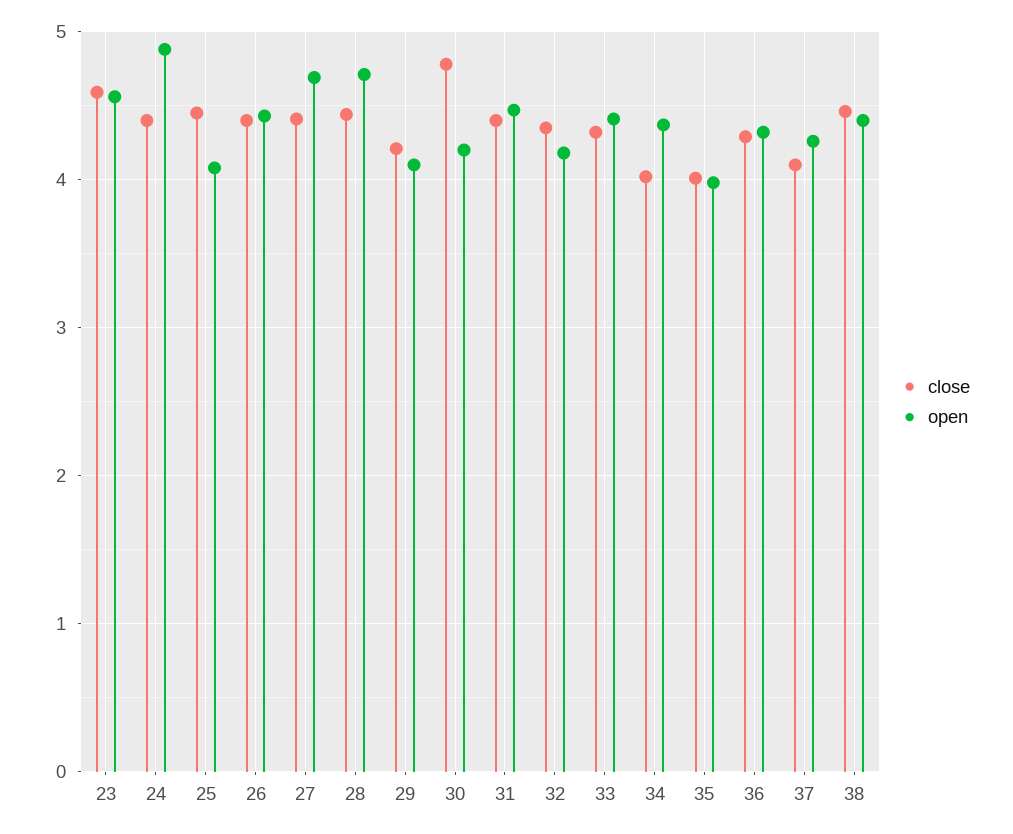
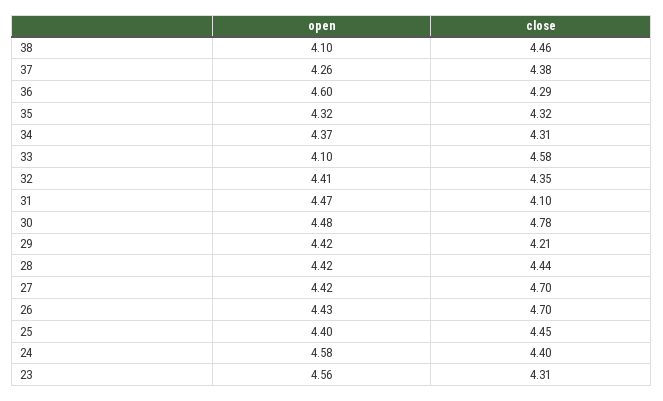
close, 23: 4.6 -> 4.31
open, 24: 4.9 -> 4.58
open, 25: 4.1 -> 4.4
close, 26: 4.4 -> 4.7
close, 27: 4.4 -> 4.7
open, 27: 4.7 -> 4.42
open, 28: 4.7 -> 4.42
open, 29: 4.1 -> 4.42
open, 30: 4.2 -> 4.48
close, 31: 4.4 -> 4.1
open, 32: 4.2 -> 4.41
close, 33: 4.3 -> 4.58
open, 33: 4.4 -> 4.1
close, 34: 4 -> 4.31
close, 35: 4 -> 4.32
open, 35: 4 -> 4.32
open, 36: 4.3 -> 4.6
close, 37: 4.1 -> 4.38
open, 38: 4.4 -> 4.1

